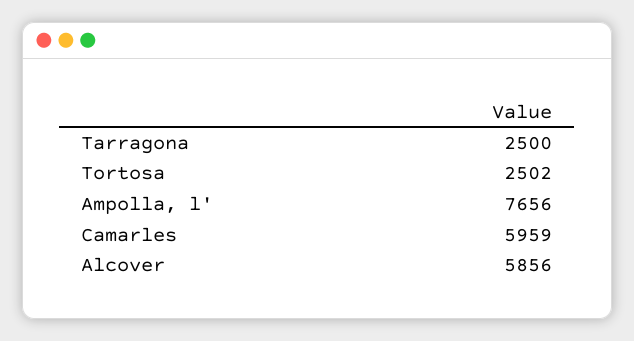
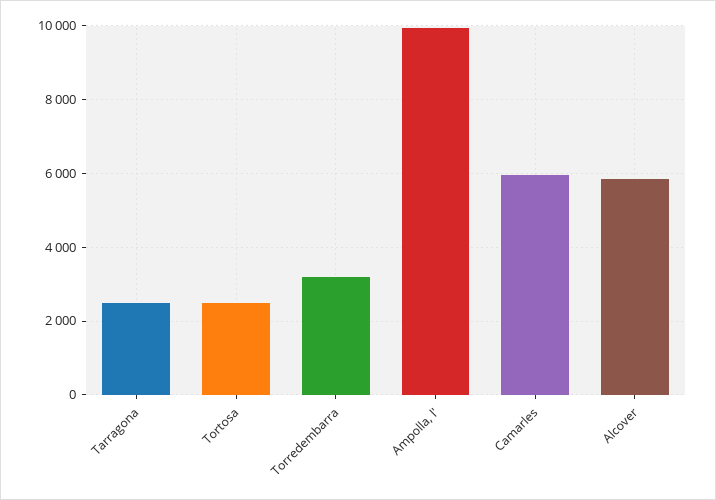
Ampolla, l': 7656 -> 10000
Torredembarra: none -> 3200

